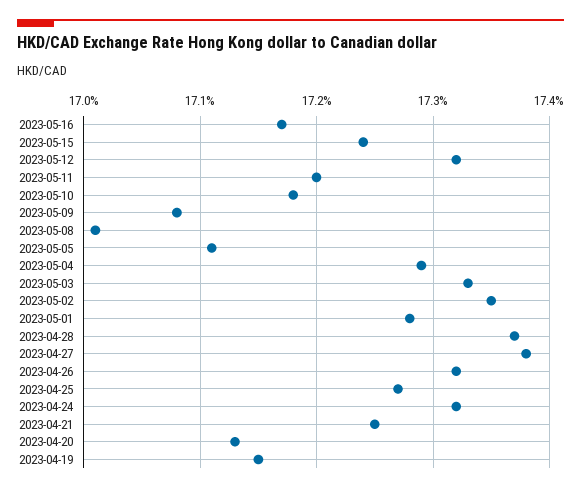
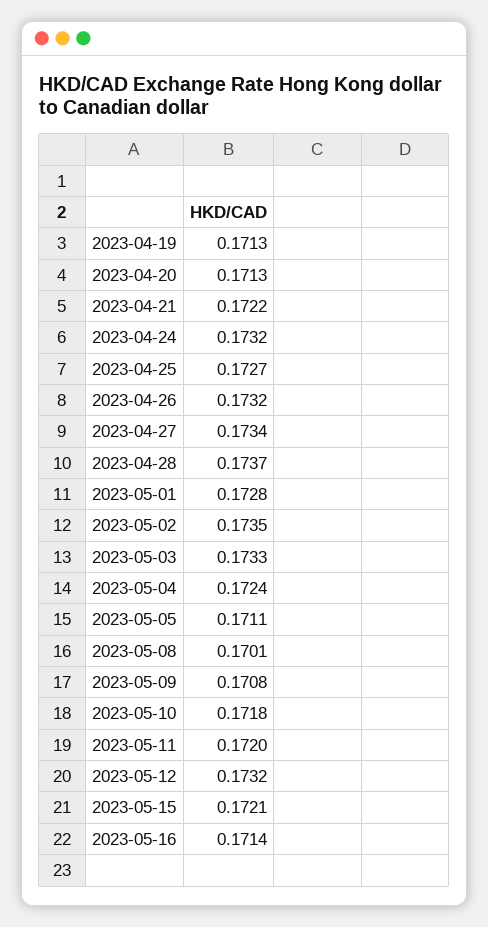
2023-05-16: 0.1717 -> 0.1714
2023-05-15: 0.1724 -> 0.1721
2023-05-04: 0.1729 -> 0.1724
2023-04-27: 0.1738 -> 0.1734
2023-04-21: 0.1725 -> 0.1722
2023-04-19: 0.1715 -> 0.1713

